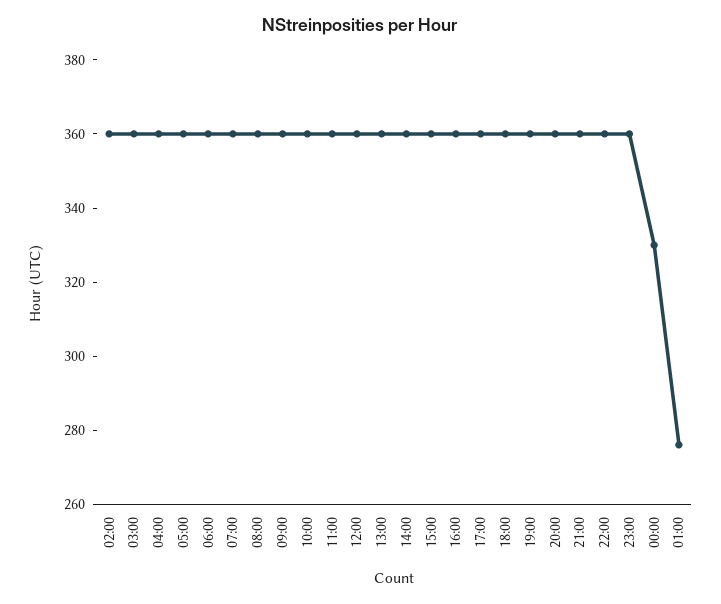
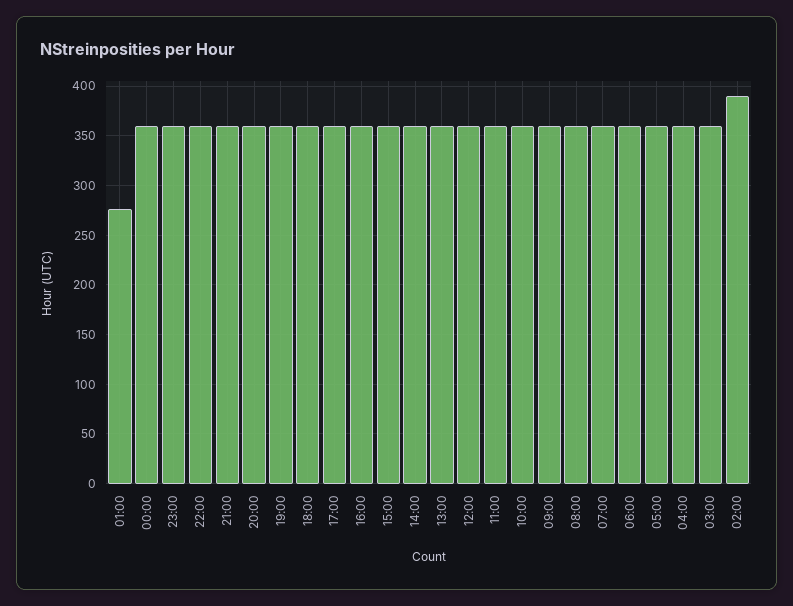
02:00: 360 -> 390
00:00: 330 -> 360

